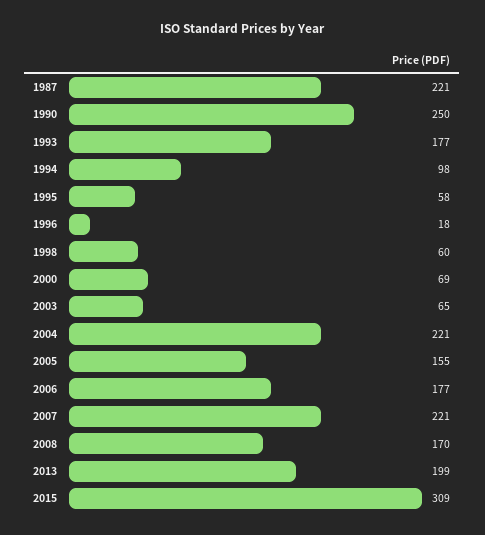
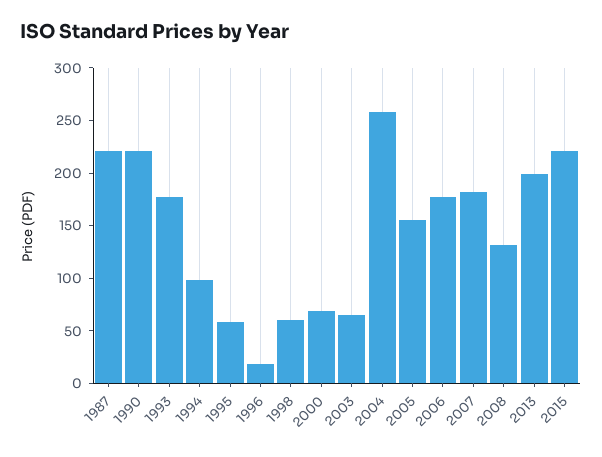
1990: 250 -> 220
2004: 221 -> 260
2007: 221 -> 180
2008: 170 -> 130
2015: 309 -> 220

